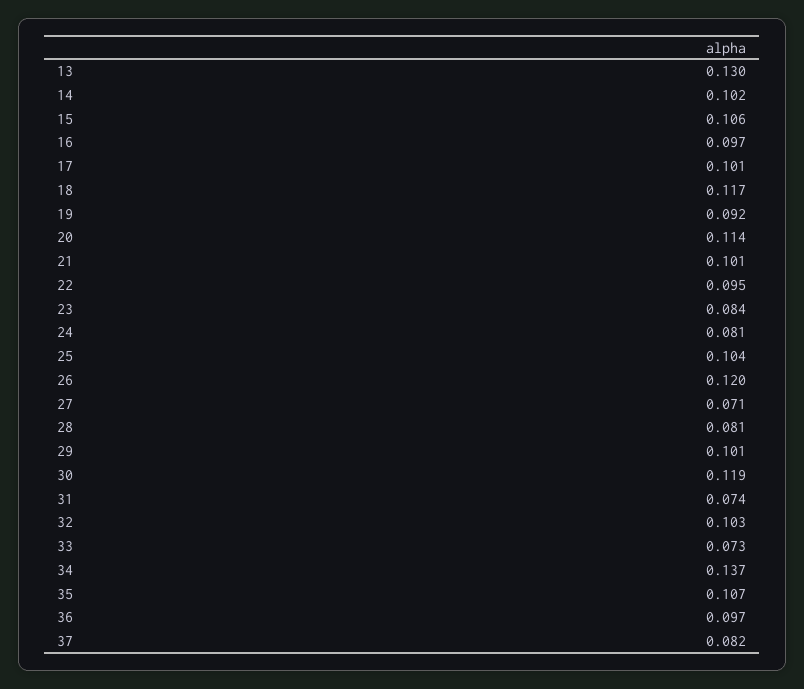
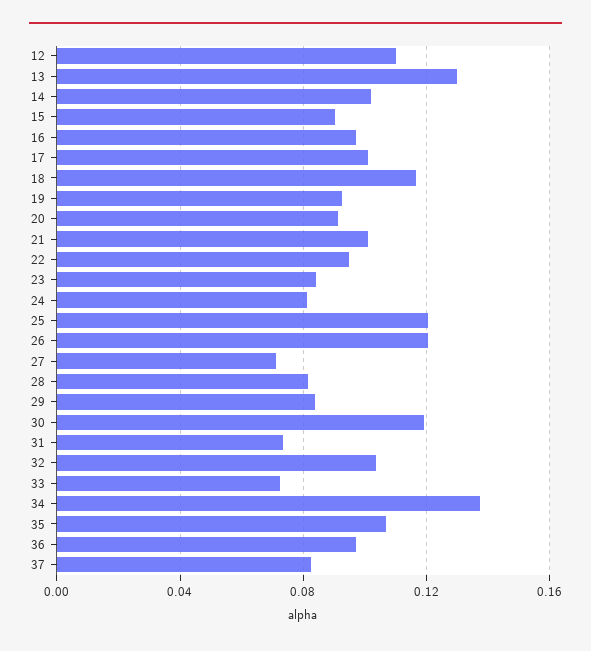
15: 0.106 -> 0.09
20: 0.114 -> 0.09
25: 0.104 -> 0.12
29: 0.101 -> 0.085
12: none -> 0.11

